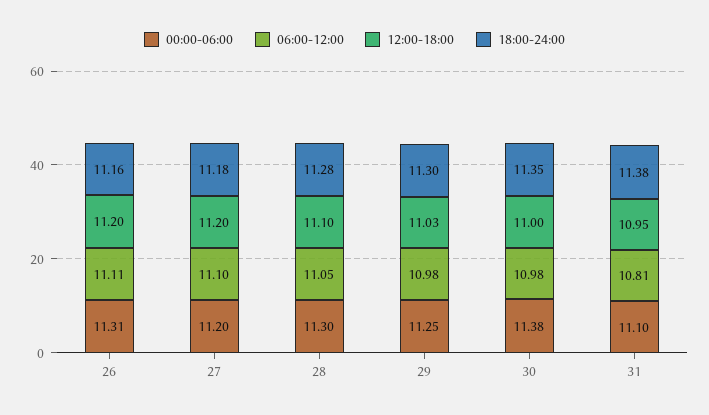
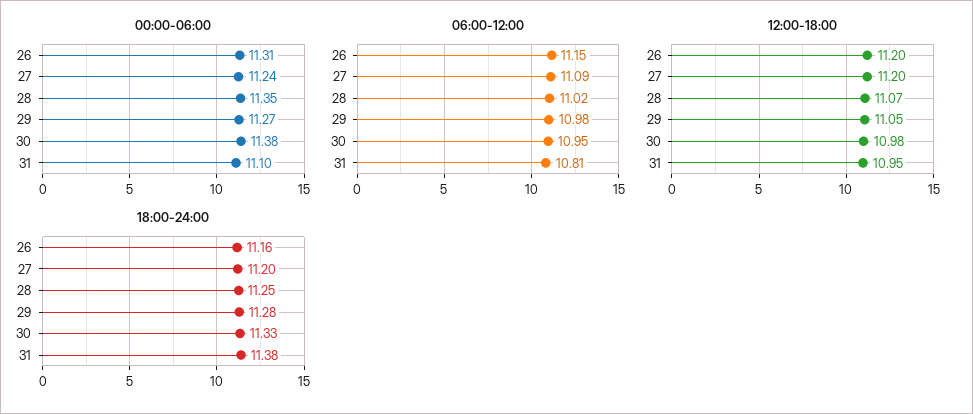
06:00-12:00, 26: 11.11 -> 11.15
00:00-06:00, 27: 11.2 -> 11.24
06:00-12:00, 27: 11.1 -> 11.09
18:00-24:00, 27: 11.18 -> 11.2
00:00-06:00, 28: 11.3 -> 11.35
06:00-12:00, 28: 11.05 -> 11.02
12:00-18:00, 28: 11.1 -> 11.07
18:00-24:00, 28: 11.28 -> 11.25
00:00-06:00, 29: 11.25 -> 11.27
12:00-18:00, 29: 11.03 -> 11.05
18:00-24:00, 29: 11.3 -> 11.28
06:00-12:00, 30: 10.98 -> 10.95
12:00-18:00, 30: 11 -> 10.98
18:00-24:00, 30: 11.35 -> 11.33

